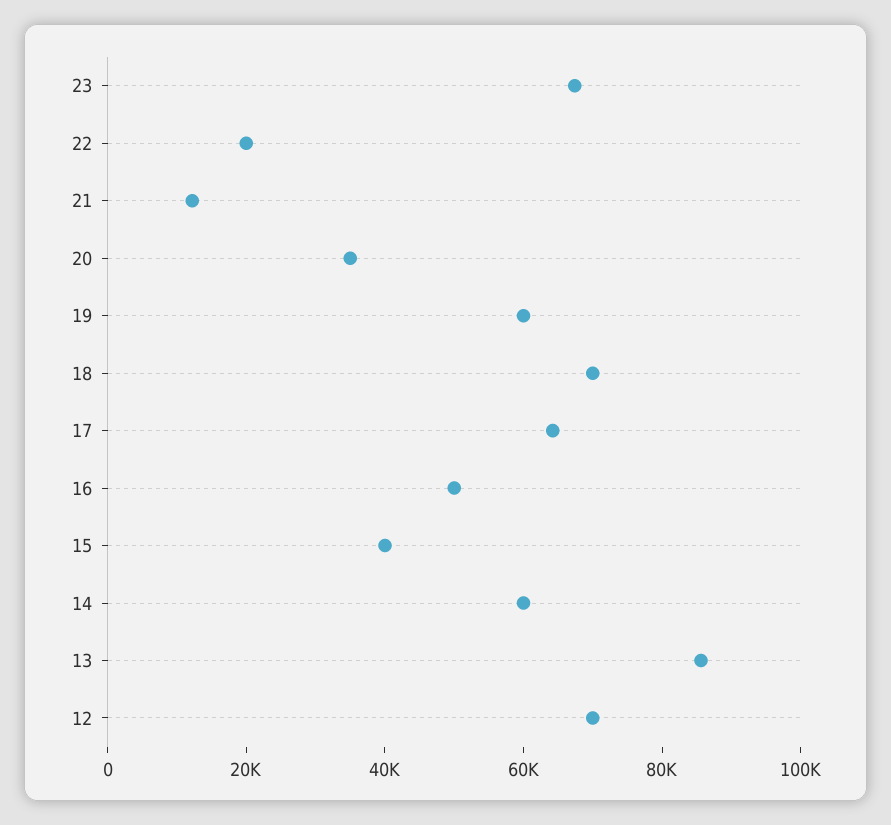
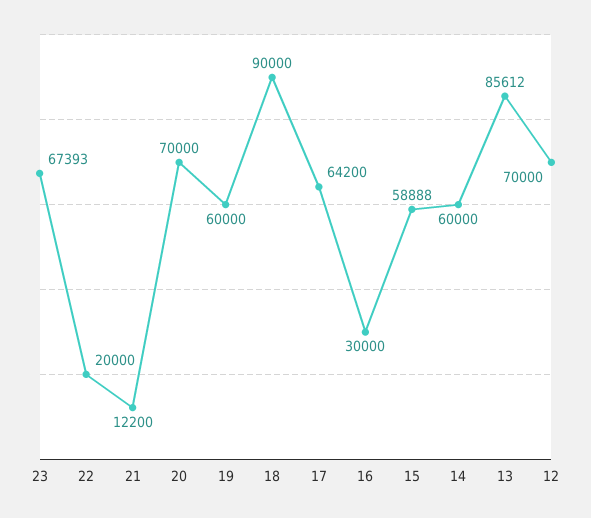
20: 35000 -> 70000
18: 70000 -> 90000
16: 50000 -> 30000
15: 40000 -> 58888

